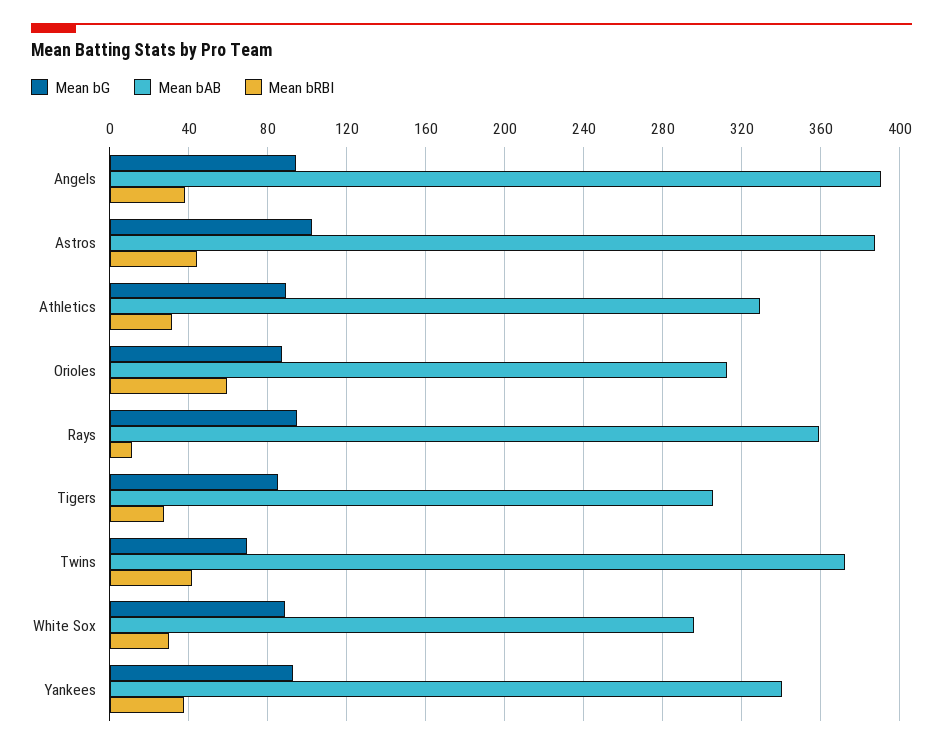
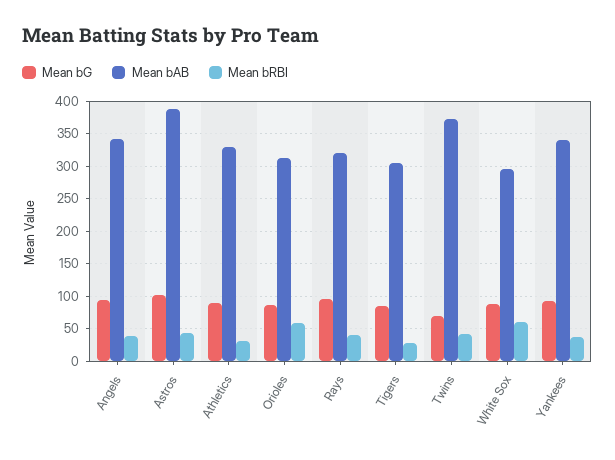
Mean bAB, Angels: 390 -> 340
Mean bAB, Rays: 360 -> 320
Mean bRBI, Rays: 10 -> 40
Mean bRBI, White Sox: 30 -> 60

